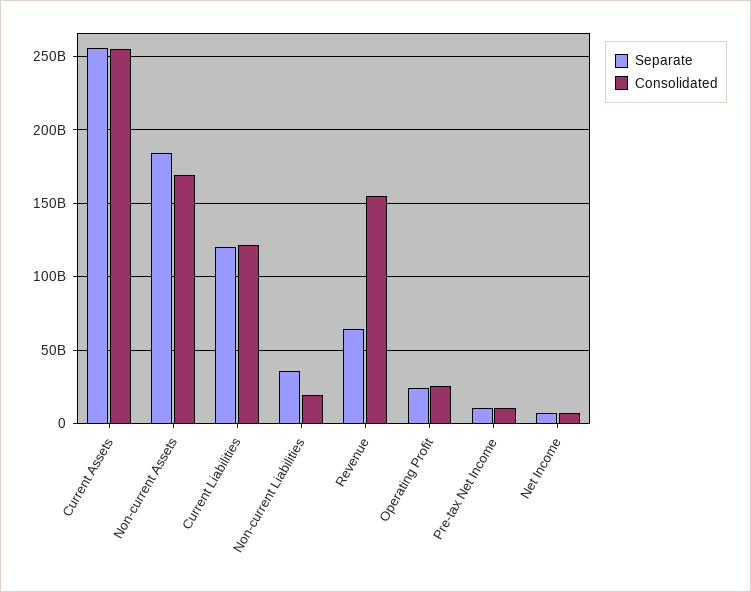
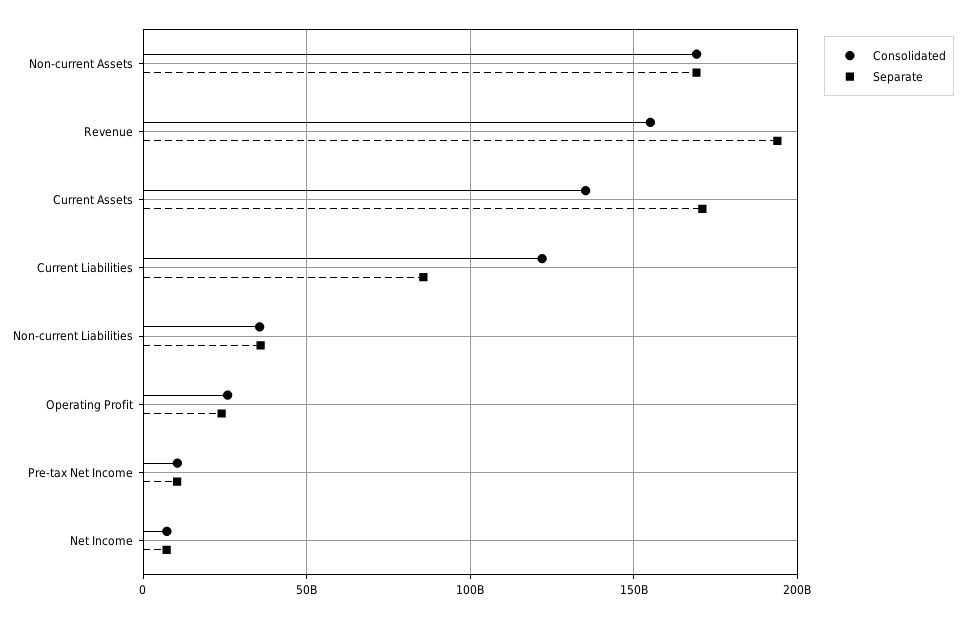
Separate, Current Assets: 255000000000 -> 170000000000
Consolidated, Current Assets: 255000000000 -> 135000000000
Separate, Non-current Assets: 185000000000 -> 170000000000
Separate, Current Liabilities: 120000000000 -> 85000000000
Consolidated, Non-current Liabilities: 20000000000 -> 35000000000
Separate, Revenue: 65000000000 -> 195000000000

